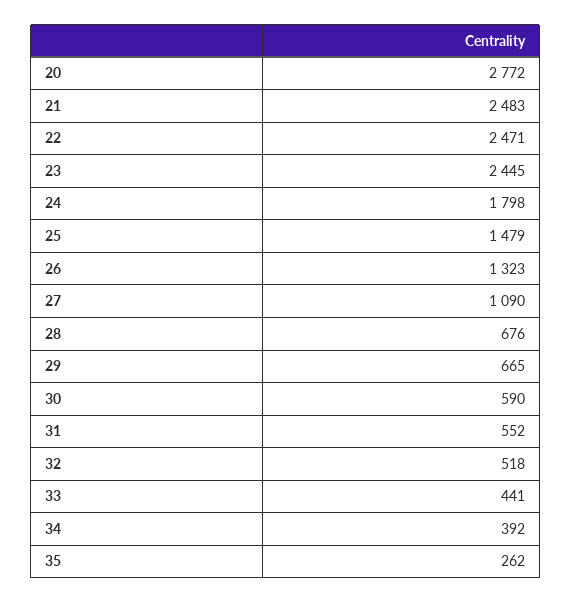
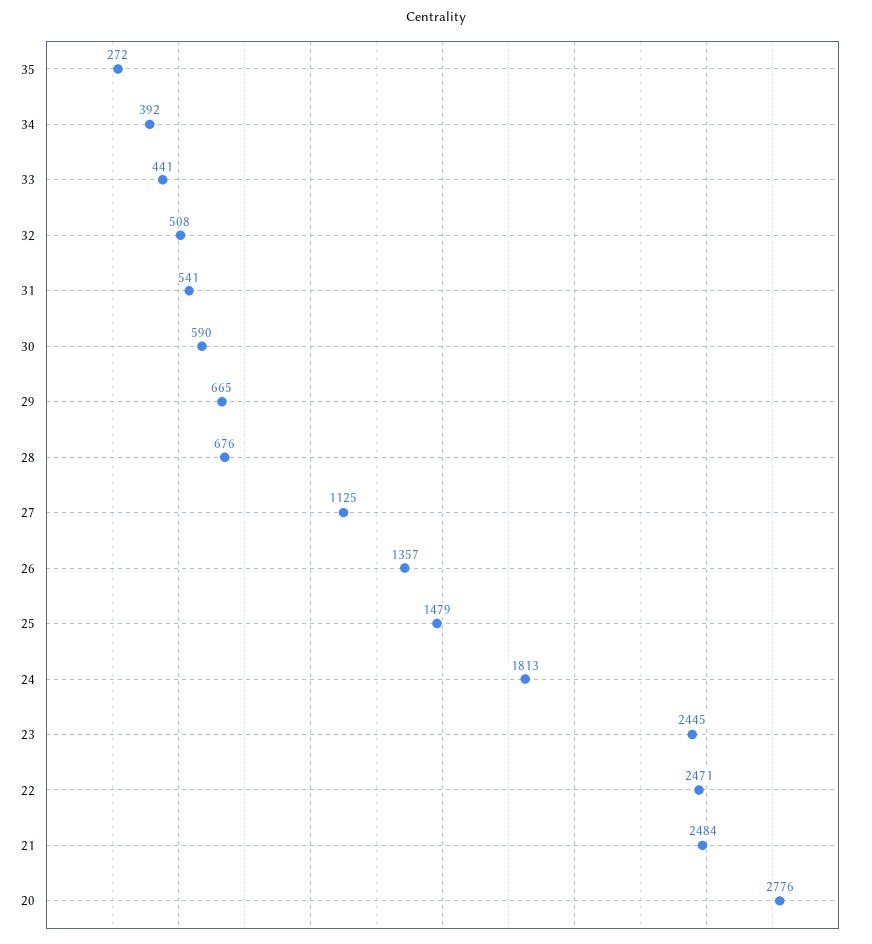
20: 2772 -> 2776
21: 2483 -> 2484
24: 1798 -> 1813
26: 1323 -> 1357
27: 1090 -> 1125
31: 552 -> 541
32: 518 -> 508
35: 262 -> 272

